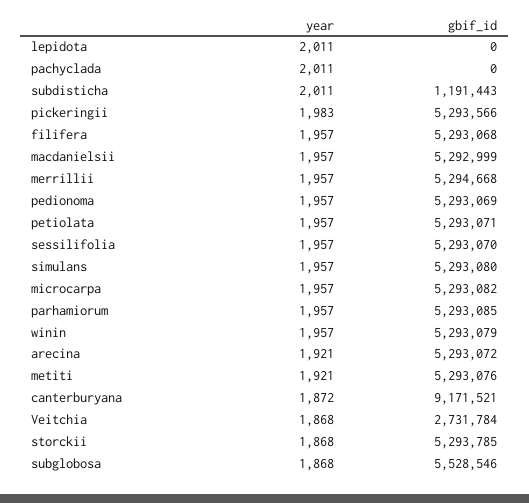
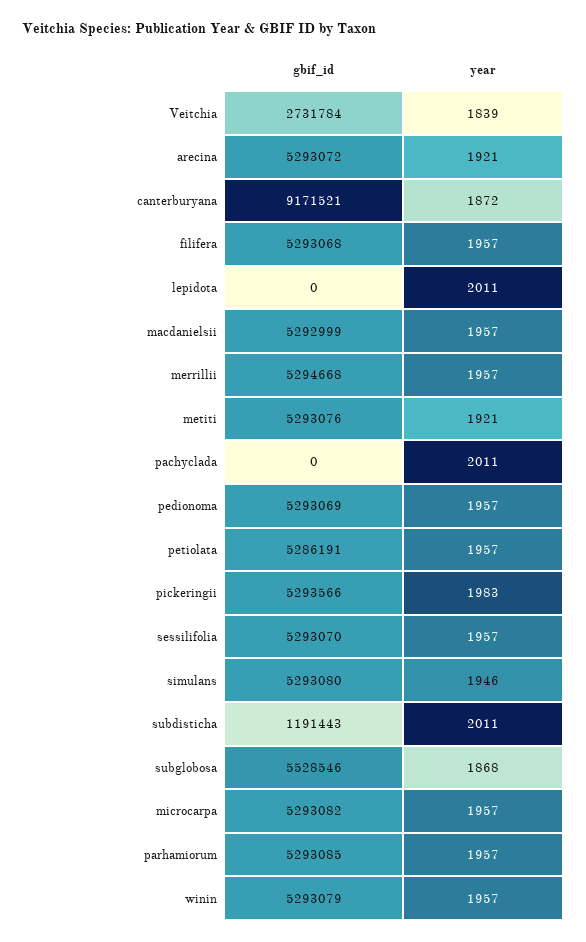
gbif_id, petiolata: 5293071 -> 5286191
year, simulans: 1957 -> 1946
year, Veitchia: 1868 -> 1839
year, storckii: 1868 -> none
gbif_id, storckii: 5293785 -> none

